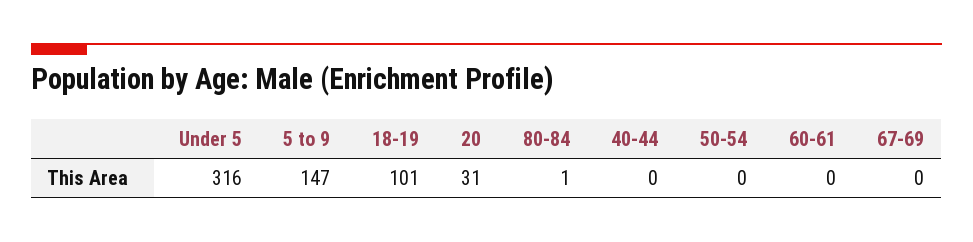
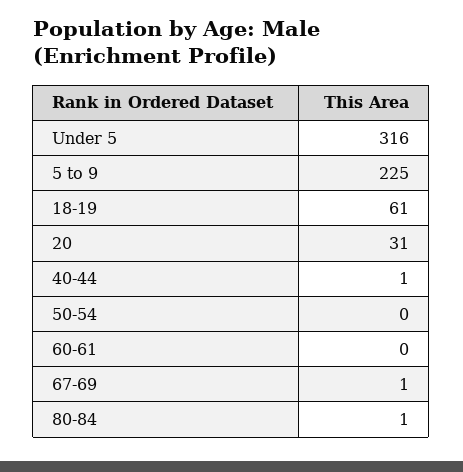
5 to 9: 147 -> 225
18-19: 101 -> 61
40-44: 0 -> 1
67-69: 0 -> 1

